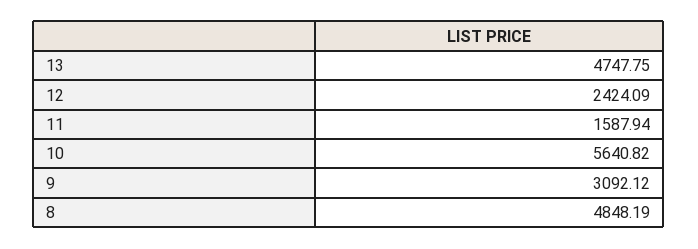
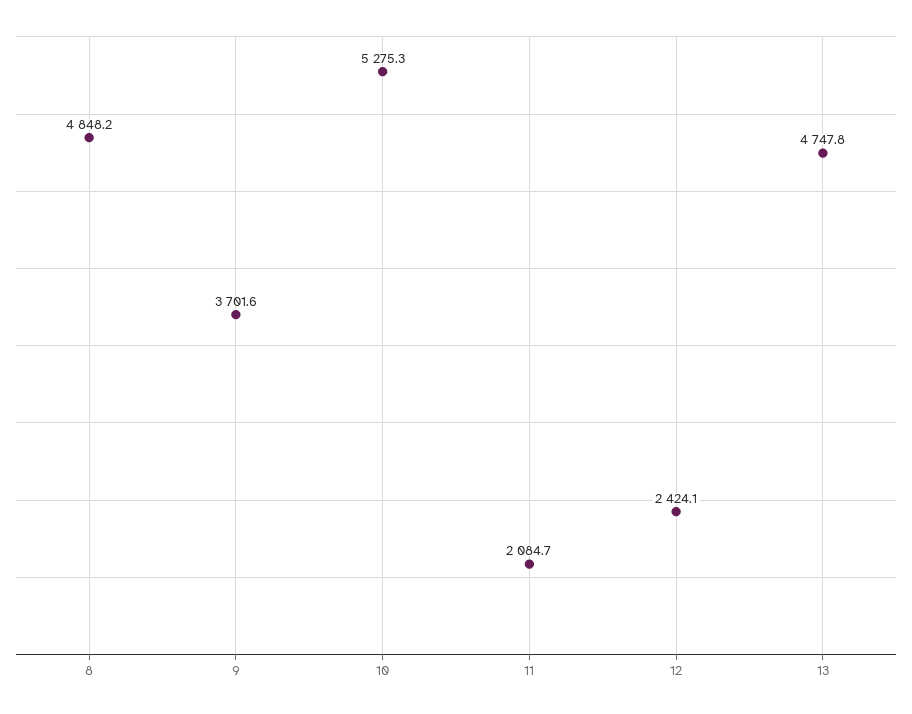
11: 1587.94 -> 2084.7
10: 5640.82 -> 5275.3
9: 3092.12 -> 3701.6

